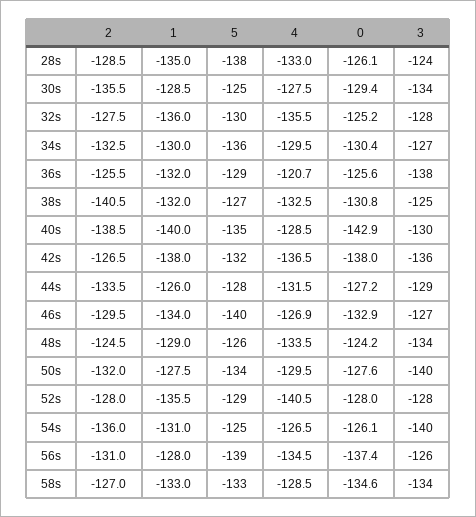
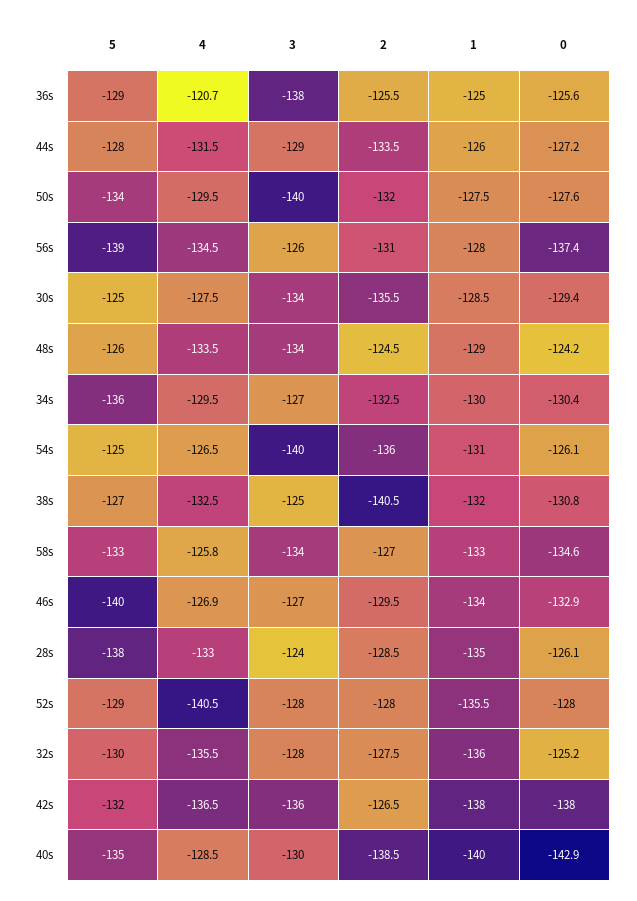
1, 36s: -132 -> -125
4, 58s: -128.5 -> -125.8

